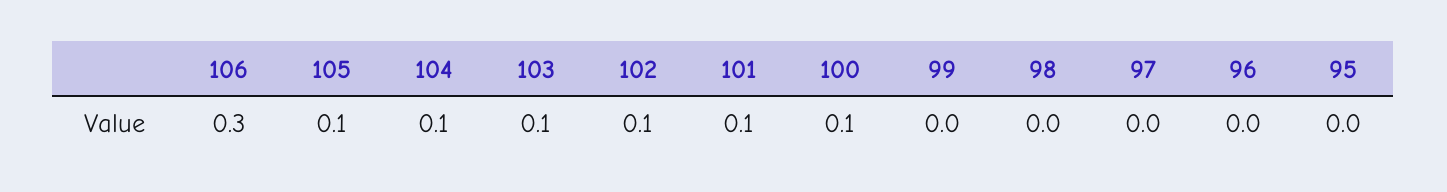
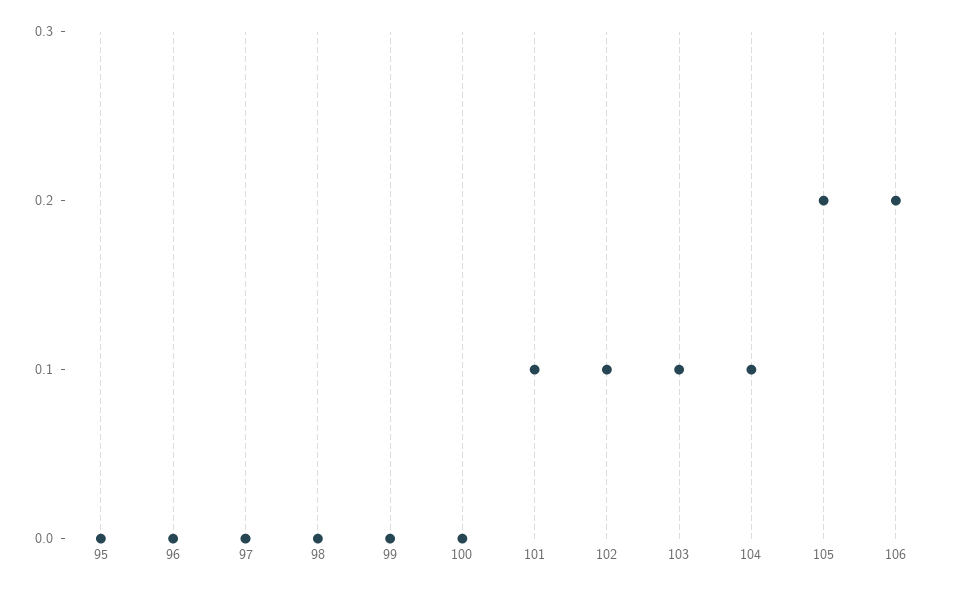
106: 0.3 -> 0.2
105: 0.1 -> 0.2
100: 0.1 -> 0

